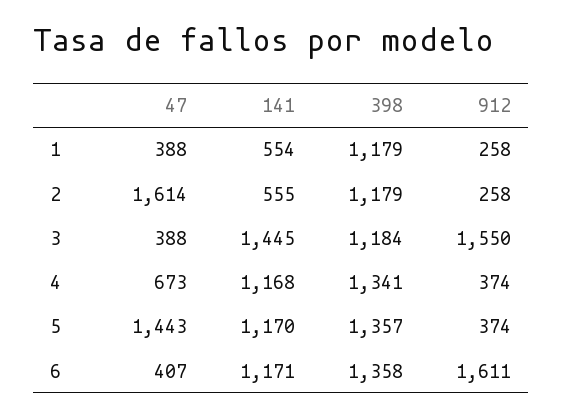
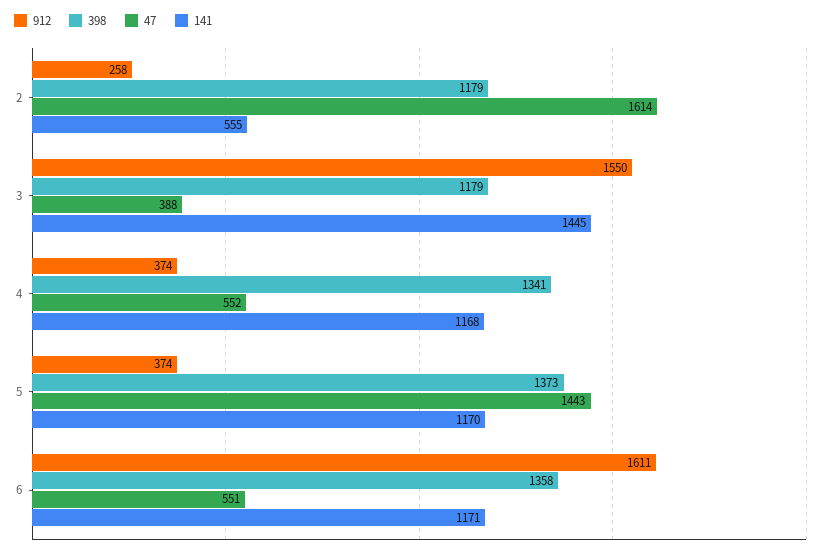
47, 1: 388 -> none
141, 1: 554 -> none
398, 1: 1179 -> none
912, 1: 258 -> none
398, 3: 1184 -> 1179
47, 4: 673 -> 552
398, 5: 1357 -> 1373
47, 6: 407 -> 551

